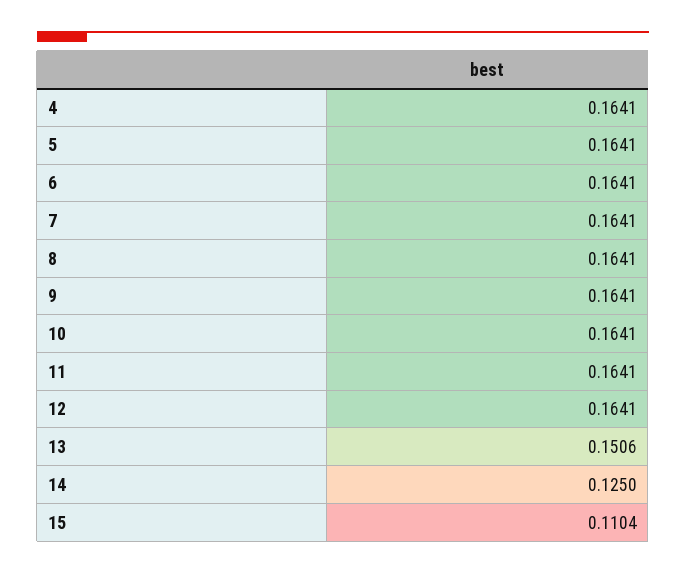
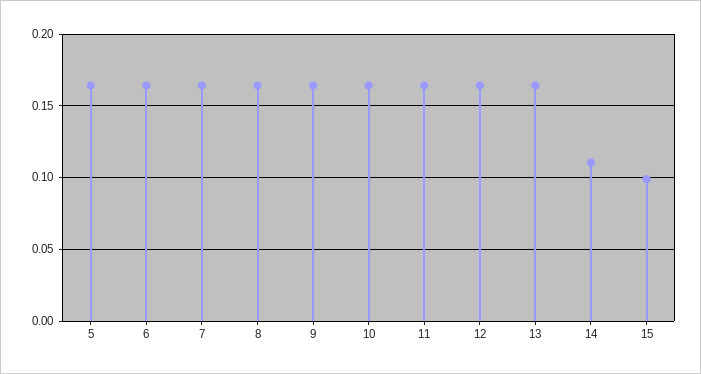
4: 0.1641 -> none
13: 0.1506 -> 0.165
14: 0.125 -> 0.11
15: 0.1104 -> 0.1

